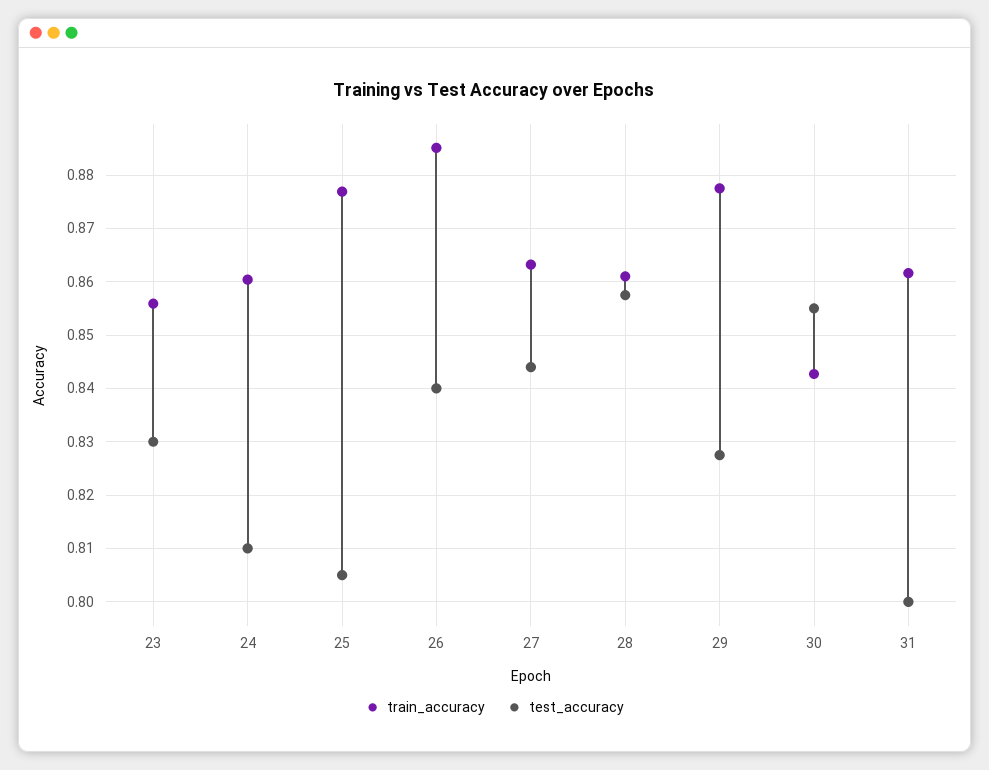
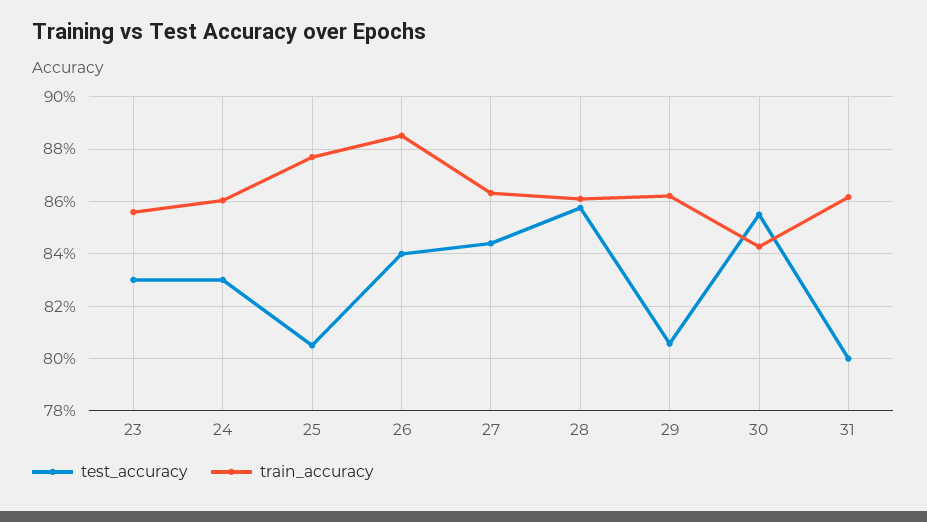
test_accuracy, 24: 0.81 -> 0.83
train_accuracy, 29: 0.878 -> 0.8625
test_accuracy, 29: 0.828 -> 0.805

